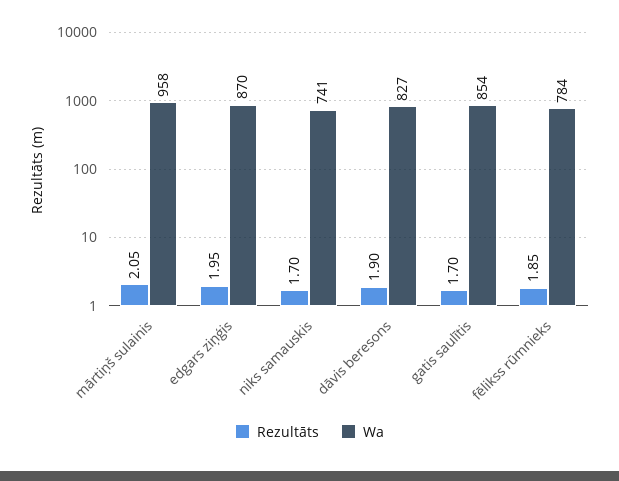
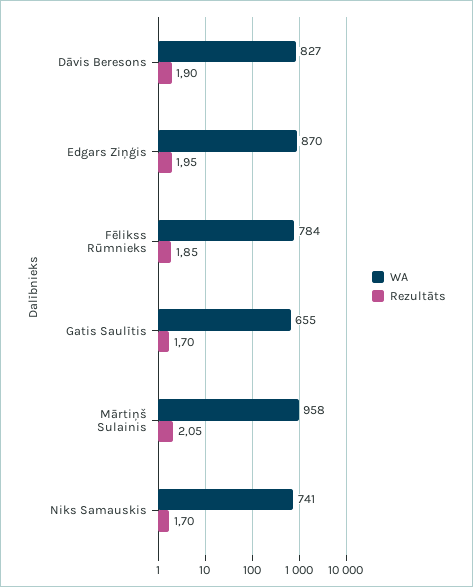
Wa, gatis saulītis: 854 -> 655

